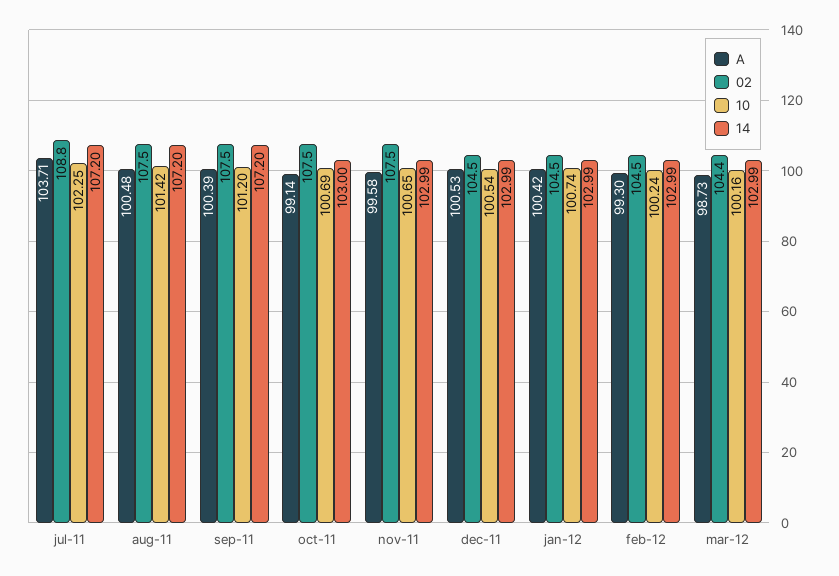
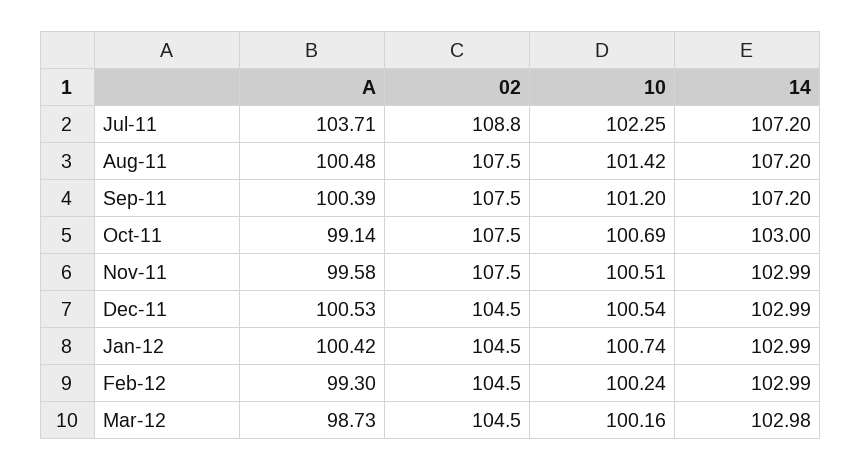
10, nov-11: 100.65 -> 100.51
02, mar-12: 104.4 -> 104.5
14, mar-12: 102.99 -> 102.98

